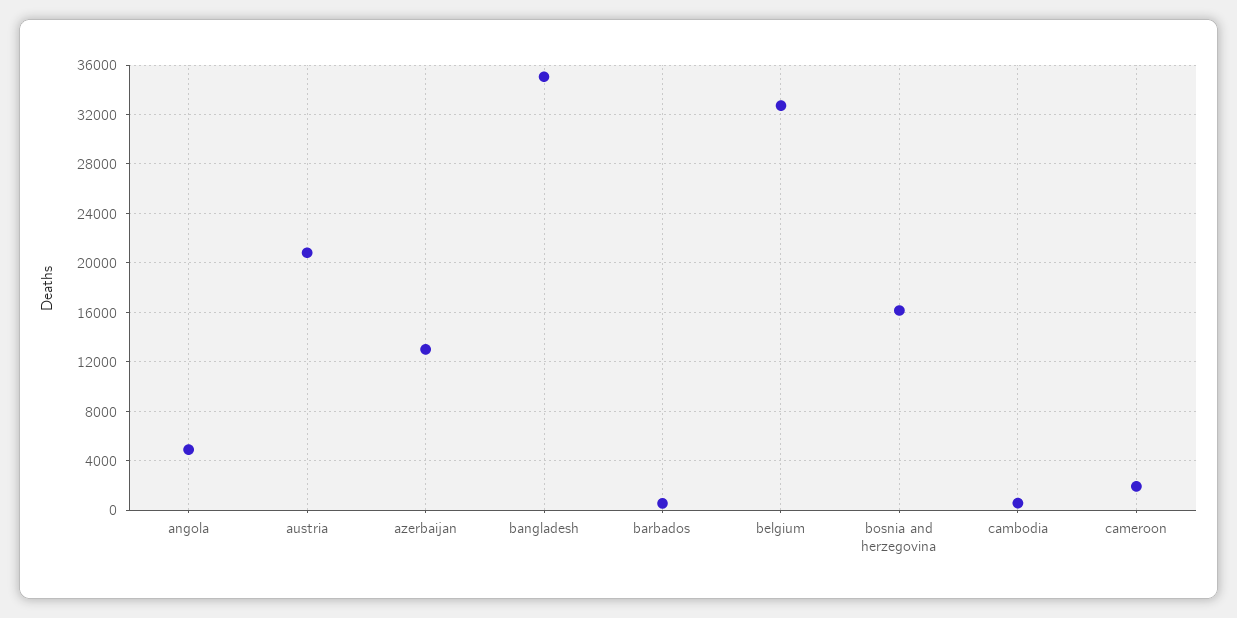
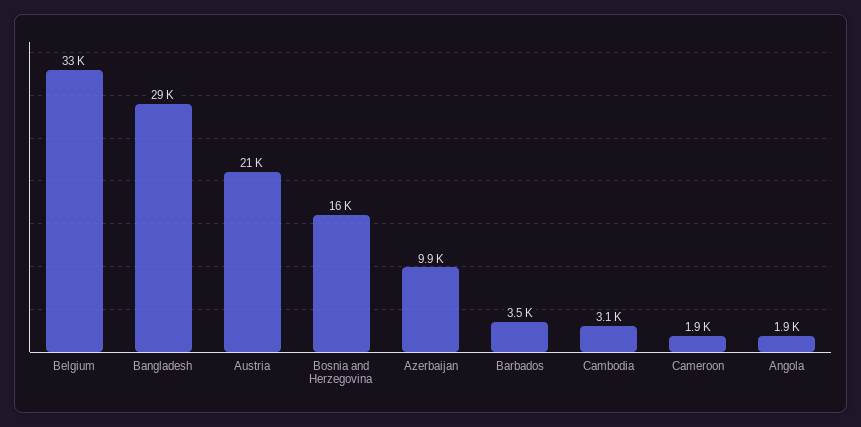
angola: 5000 -> 1900
azerbaijan: 13000 -> 9900
bangladesh: 35000 -> 29000
barbados: 500 -> 3500
cambodia: 500 -> 3100

